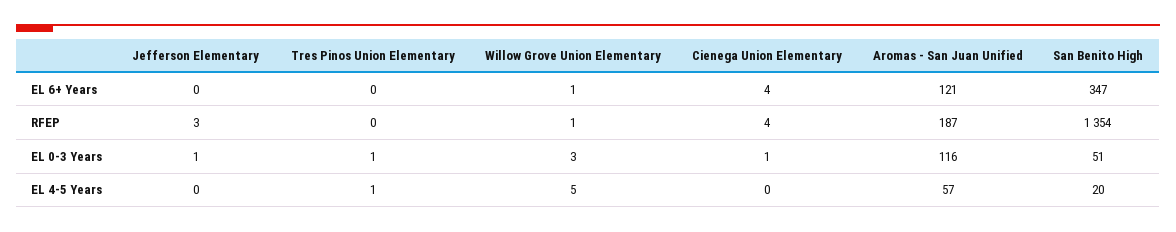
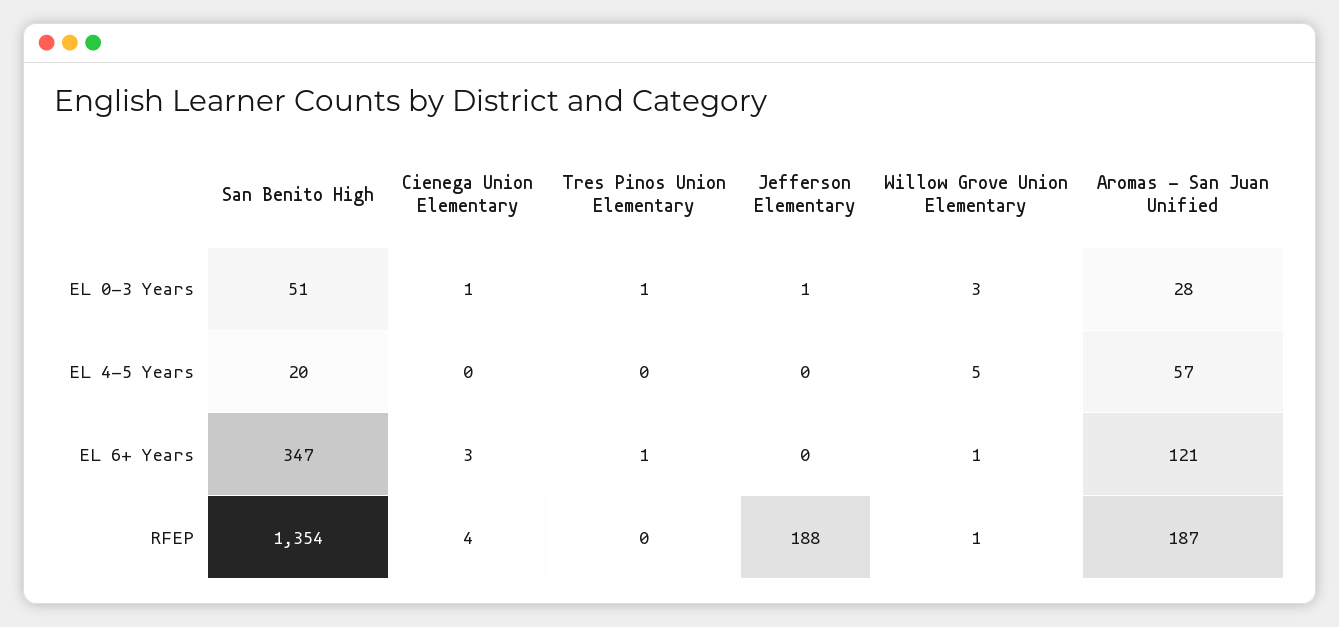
Tres Pinos Union Elementary, EL 6+ Years: 0 -> 1
Cienega Union Elementary, EL 6+ Years: 4 -> 3
Jefferson Elementary, RFEP: 3 -> 188
Aromas - San Juan Unified, EL 0-3 Years: 116 -> 28
Tres Pinos Union Elementary, EL 4-5 Years: 1 -> 0

